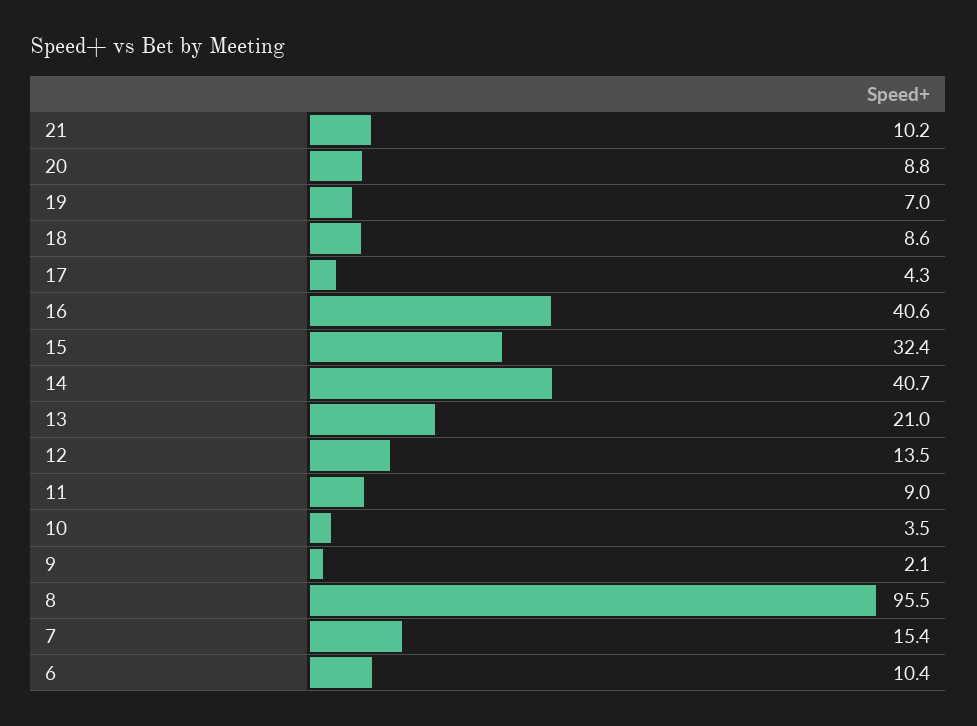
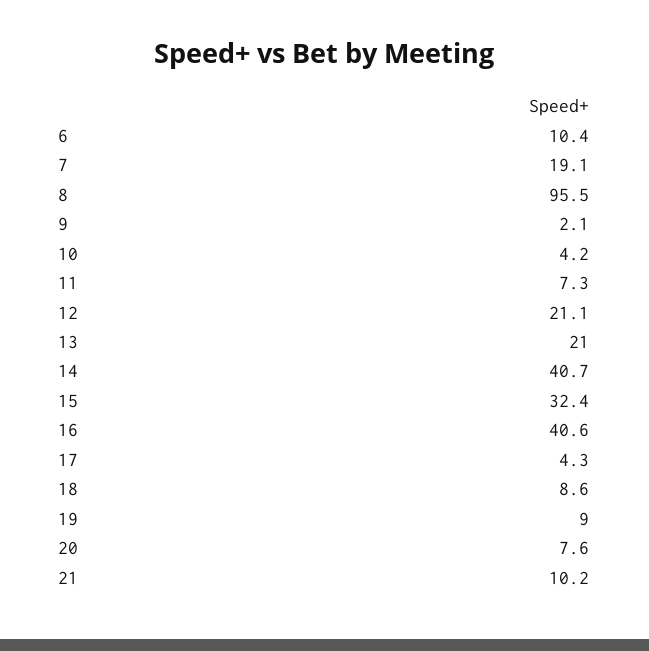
20: 8.8 -> 7.6
19: 7 -> 9
12: 13.5 -> 21.1
11: 9 -> 7.3
10: 3.5 -> 4.2
7: 15.4 -> 19.1

